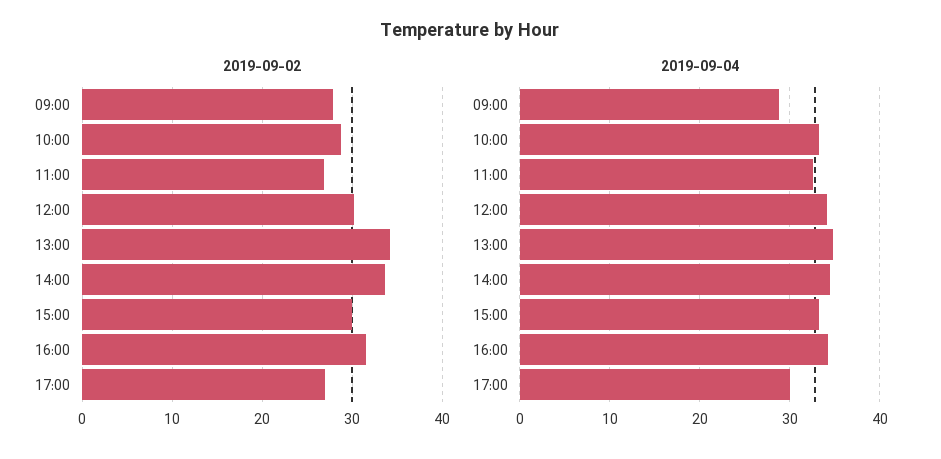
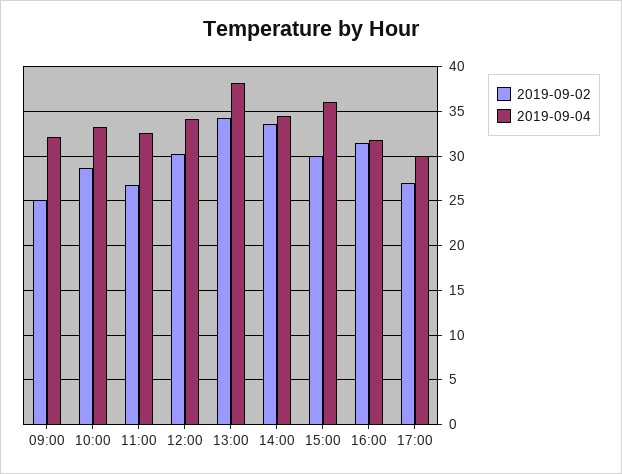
2019-09-02, 09:00: 28 -> 25
2019-09-04, 09:00: 29 -> 32
2019-09-04, 13:00: 35 -> 38
2019-09-04, 15:00: 33 -> 36
2019-09-04, 16:00: 34 -> 32

